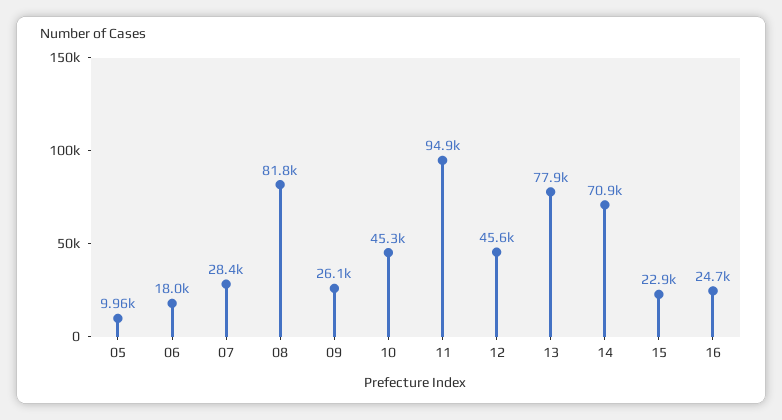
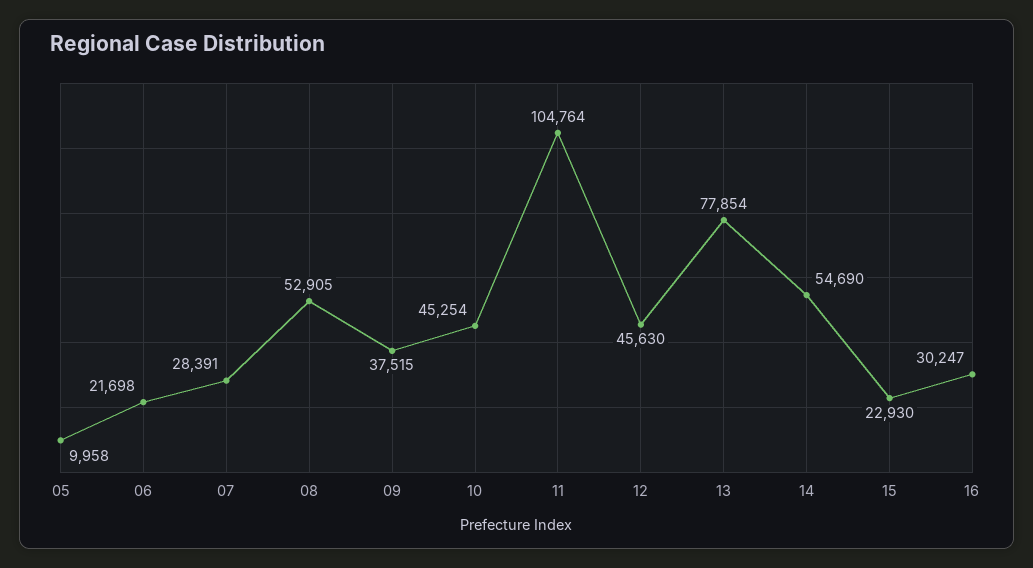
06: 18000 -> 21698
08: 81800 -> 52905
09: 26100 -> 37515
11: 94900 -> 104764
14: 70900 -> 54690
16: 24700 -> 30247

